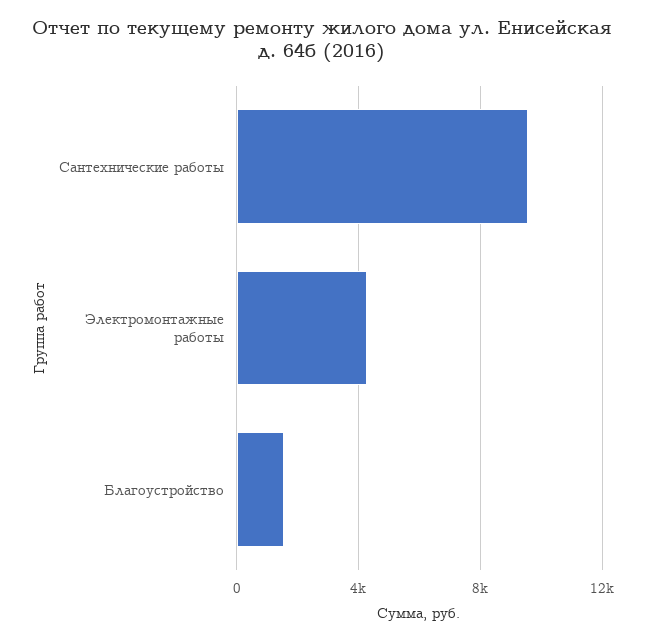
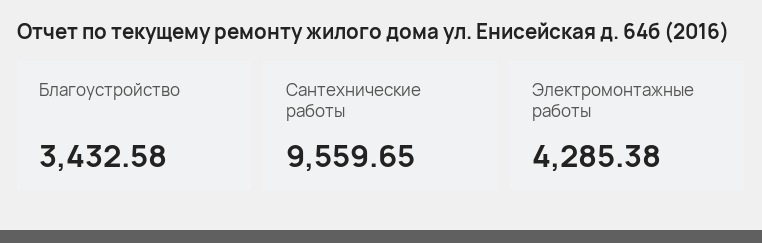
Благоустройство: 1500 -> 3432.58

